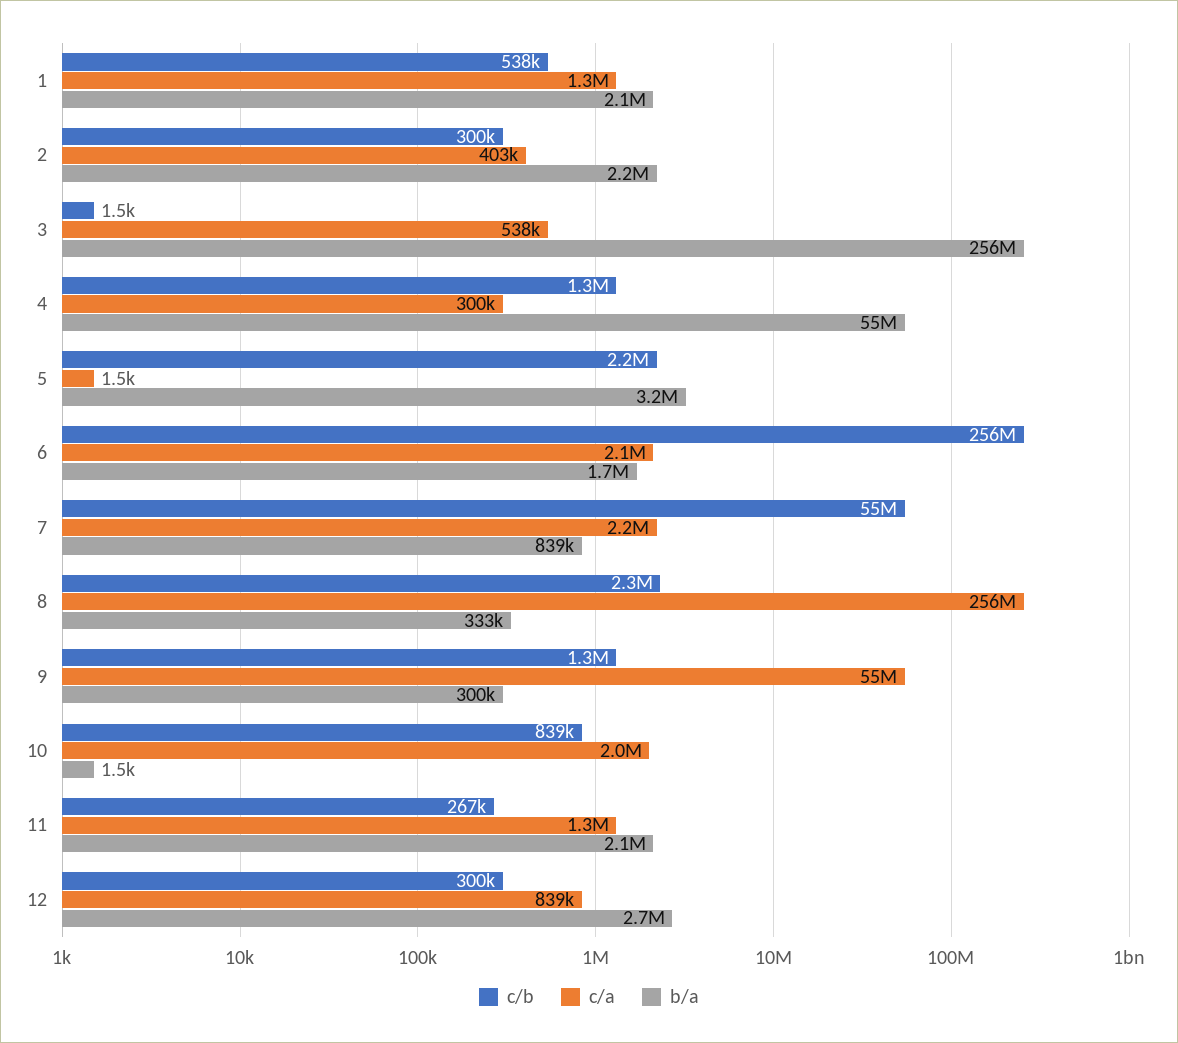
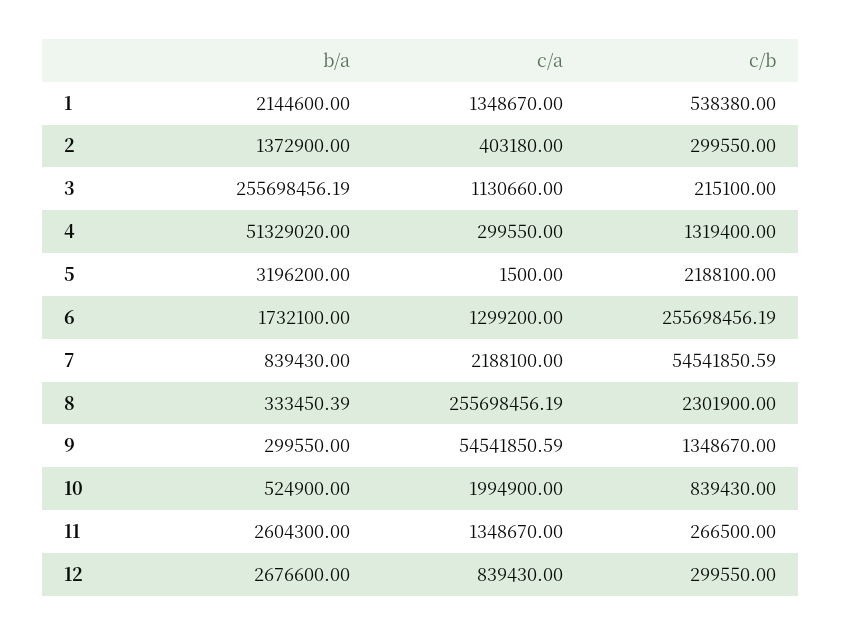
b/a, 2: 2200000 -> 1372900
c/b, 3: 1500 -> 215100
c/a, 3: 538000 -> 1130660
b/a, 4: 55000000 -> 51329020
c/a, 6: 2100000 -> 1299200
b/a, 10: 1500 -> 524900
b/a, 11: 2100000 -> 2604300

